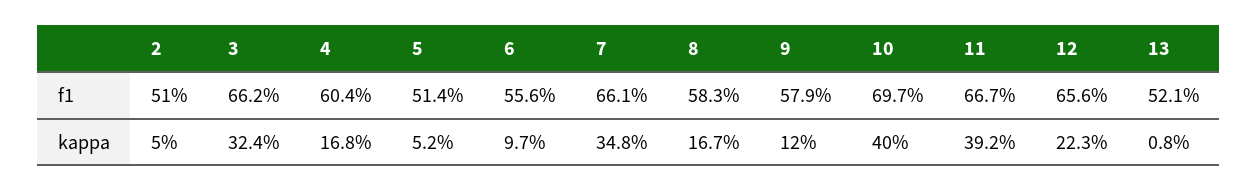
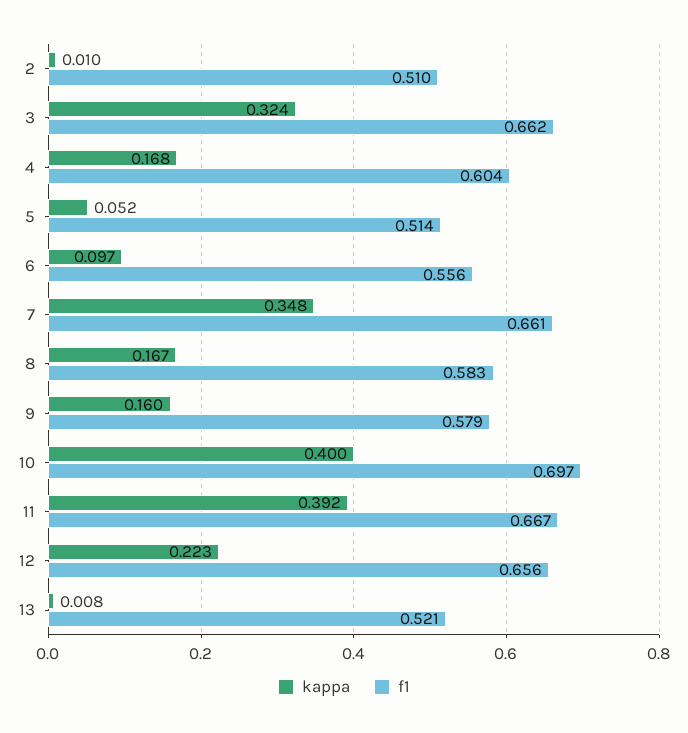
kappa, 2: 0.05 -> 0.01
kappa, 9: 0.12 -> 0.16

